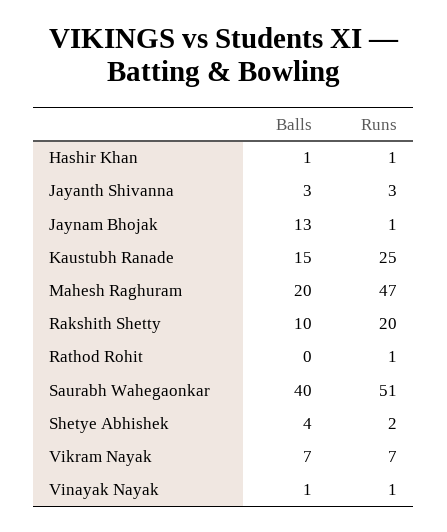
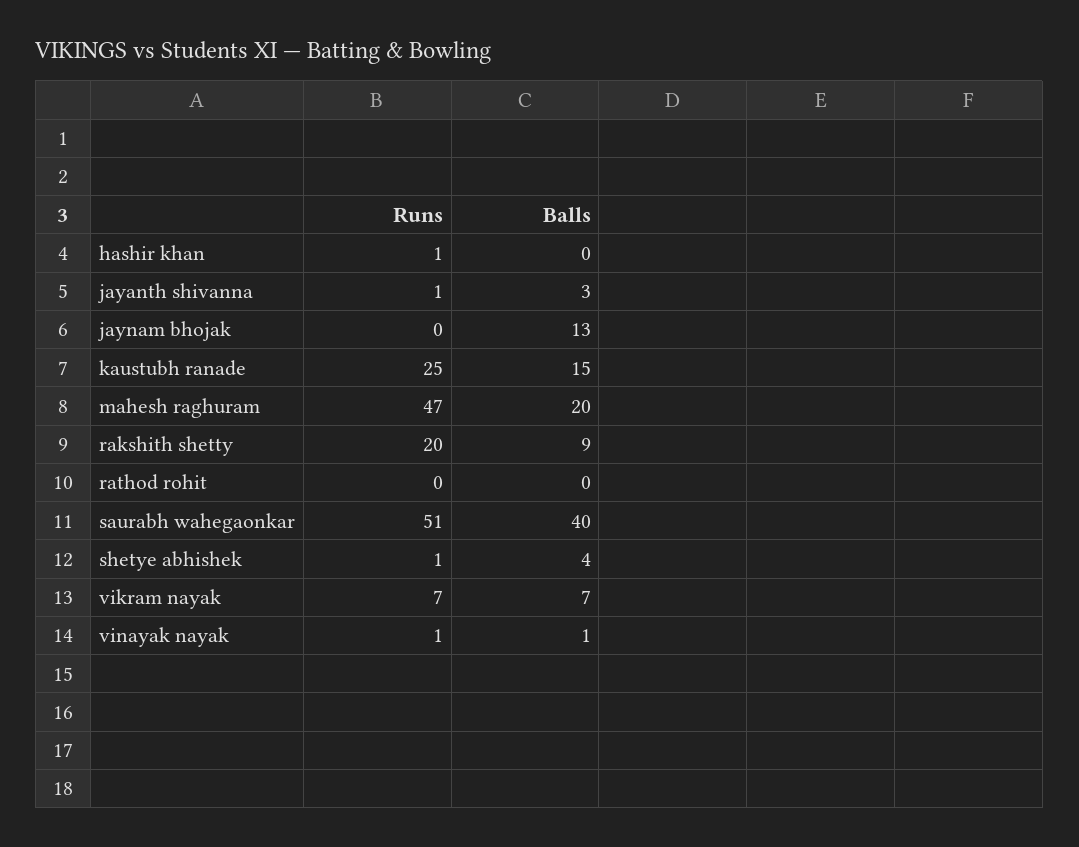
Balls, Hashir Khan: 1 -> 0
Runs, Jayanth Shivanna: 3 -> 1
Runs, Jaynam Bhojak: 1 -> 0
Balls, Rakshith Shetty: 10 -> 9
Runs, Rathod Rohit: 1 -> 0
Runs, Shetye Abhishek: 2 -> 1

